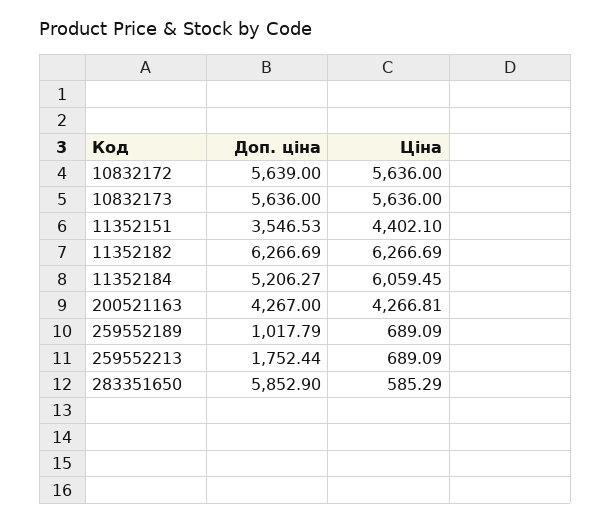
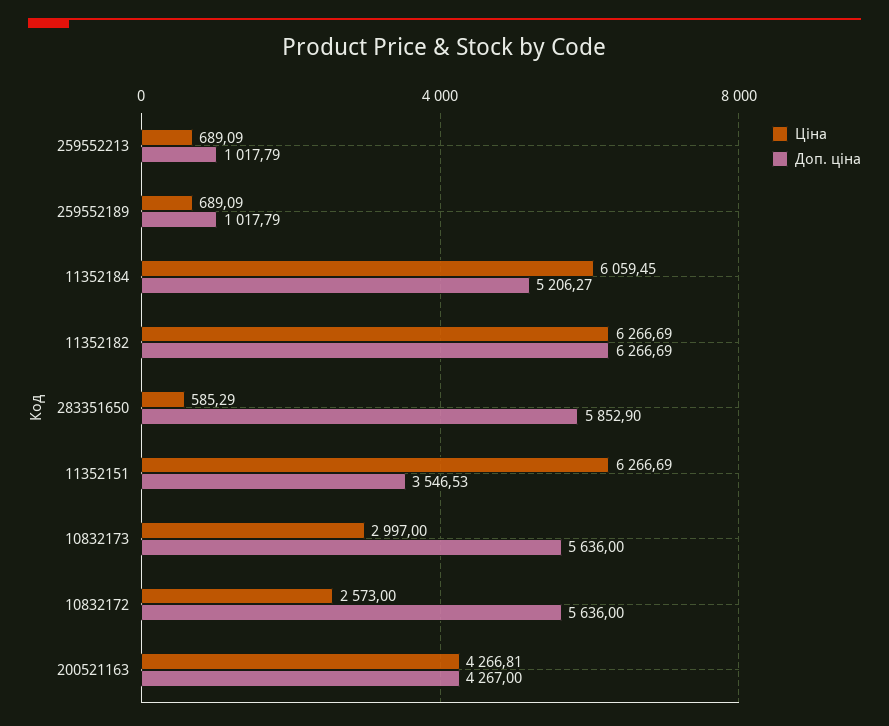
Доп. ціна, 10832172: 5639 -> 5636
Ціна, 10832172: 5636 -> 2573
Ціна, 10832173: 5636 -> 2997
Ціна, 11352151: 4402.1 -> 6266.69
Доп. ціна, 259552213: 1752.44 -> 1017.79

